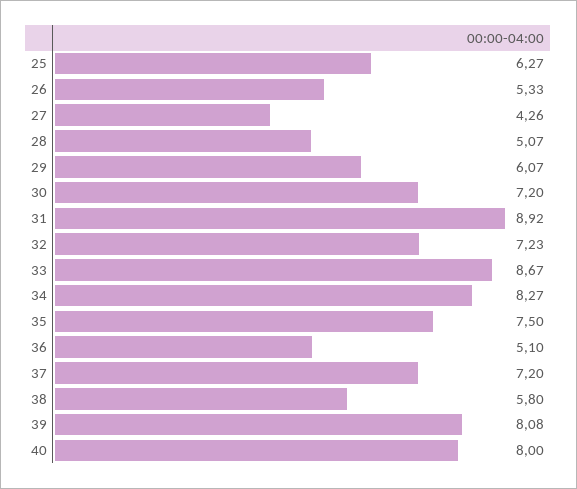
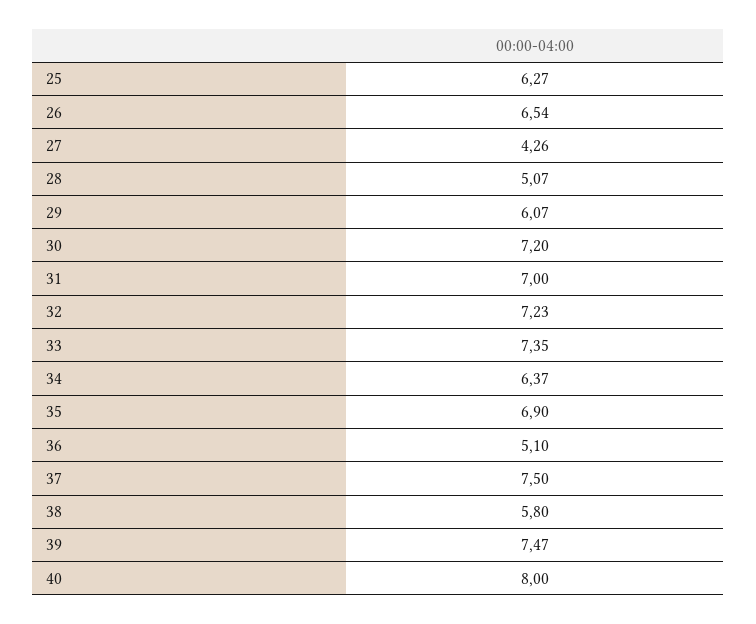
26: 5.33 -> 6.54
31: 8.92 -> 7
33: 8.67 -> 7.35
34: 8.27 -> 6.37
35: 7.5 -> 6.9
37: 7.2 -> 7.5
39: 8.08 -> 7.47

